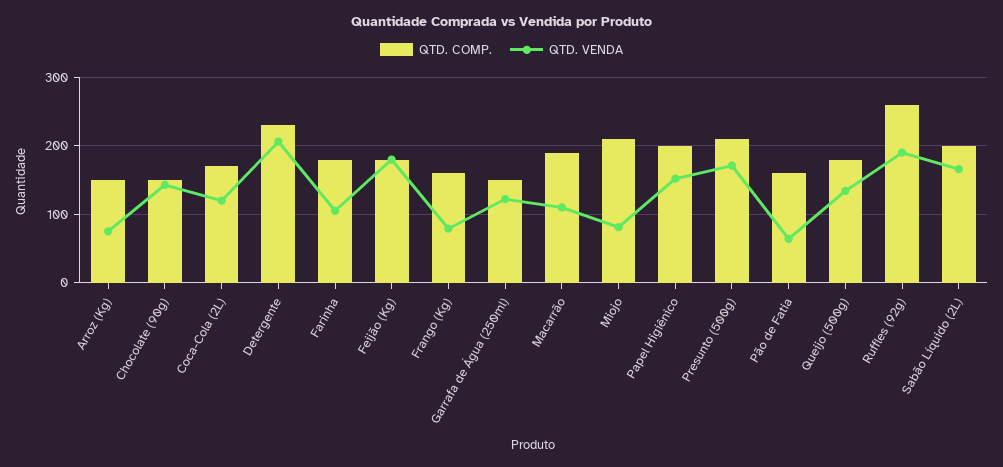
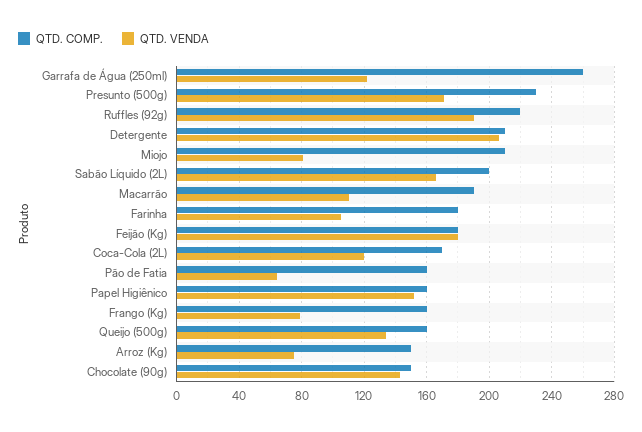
QTD. COMP., Detergente: 230 -> 210
QTD. COMP., Garrafa de Água (250ml): 150 -> 260
QTD. COMP., Papel Higiênico: 200 -> 160
QTD. COMP., Presunto (500g): 210 -> 230
QTD. COMP., Queijo (500g): 180 -> 160
QTD. COMP., Ruffles (92g): 260 -> 220

